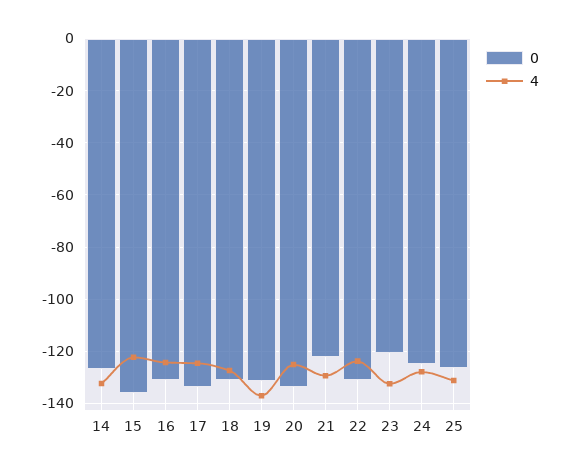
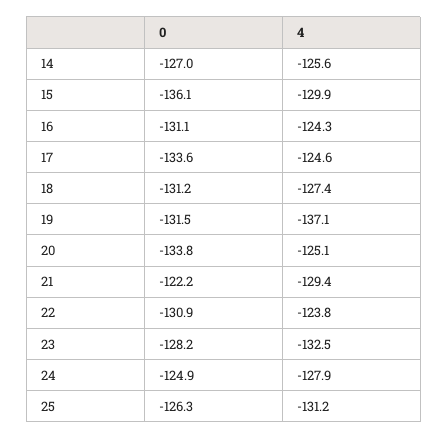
4, 14: -132.5 -> -125.6
4, 15: -122.5 -> -129.9
0, 23: -120 -> -128.2

